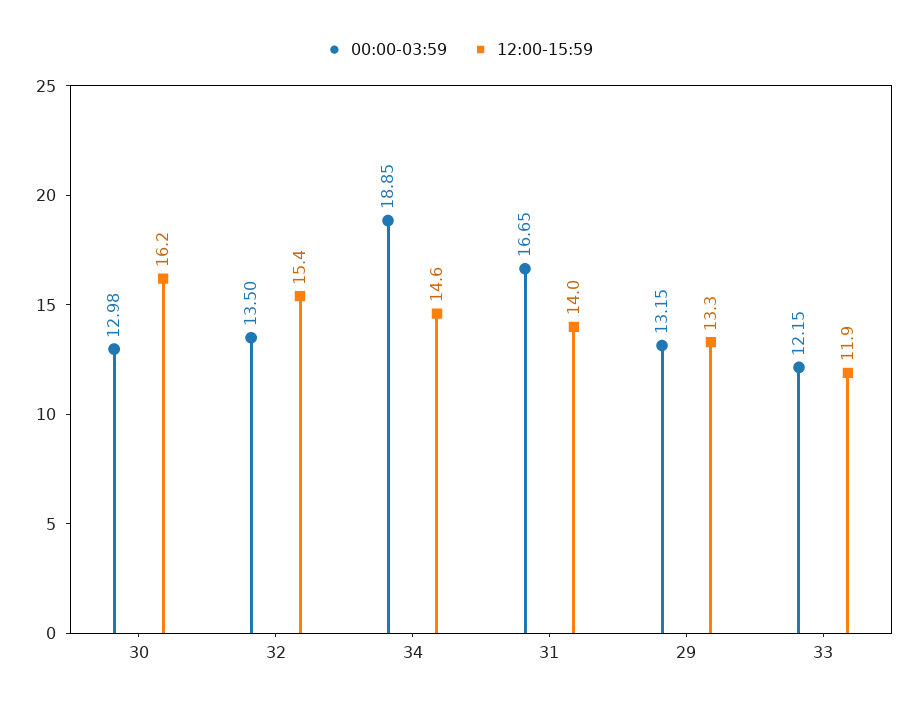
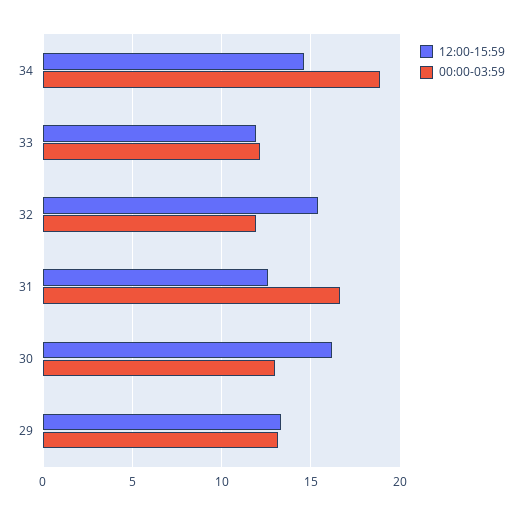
00:00-03:59, 32: 13.5 -> 12
12:00-15:59, 31: 14 -> 12.5

